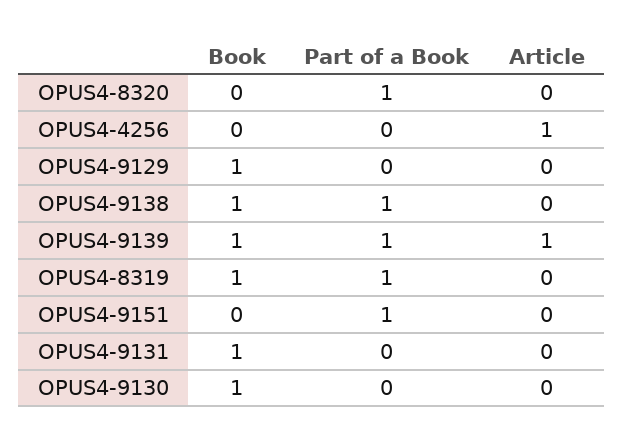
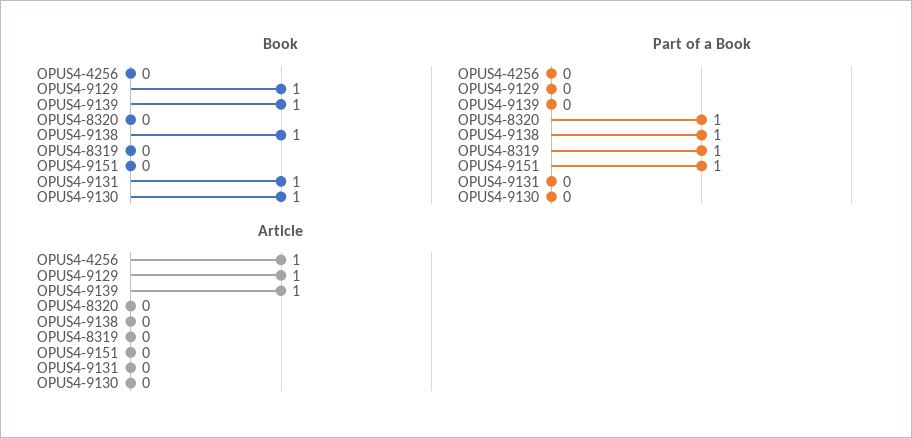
Article, OPUS4-9129: 0 -> 1
Part of a Book, OPUS4-9139: 1 -> 0
Book, OPUS4-8319: 1 -> 0

